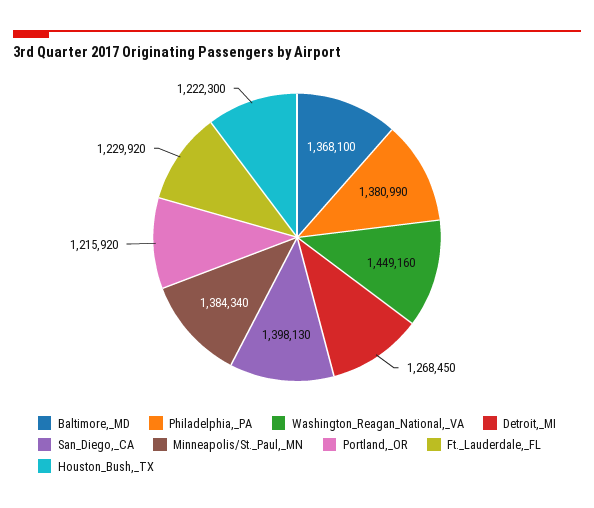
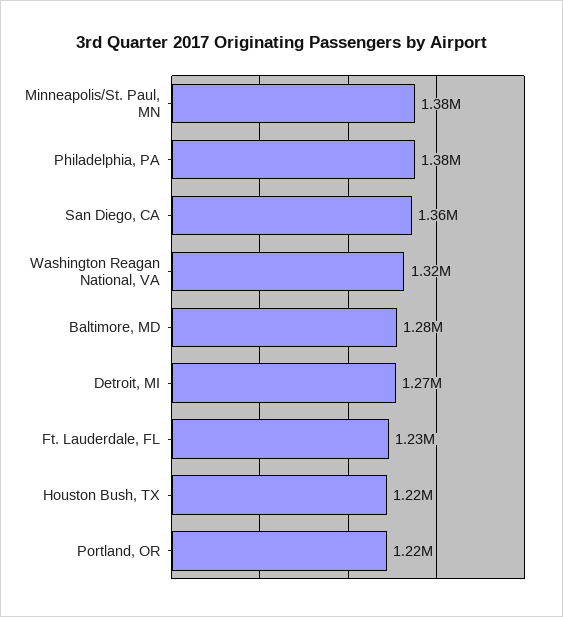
Baltimore,_MD: 1368100 -> 1280000
Washington_Reagan_National,_VA: 1449160 -> 1320000
San_Diego,_CA: 1398130 -> 1360000

